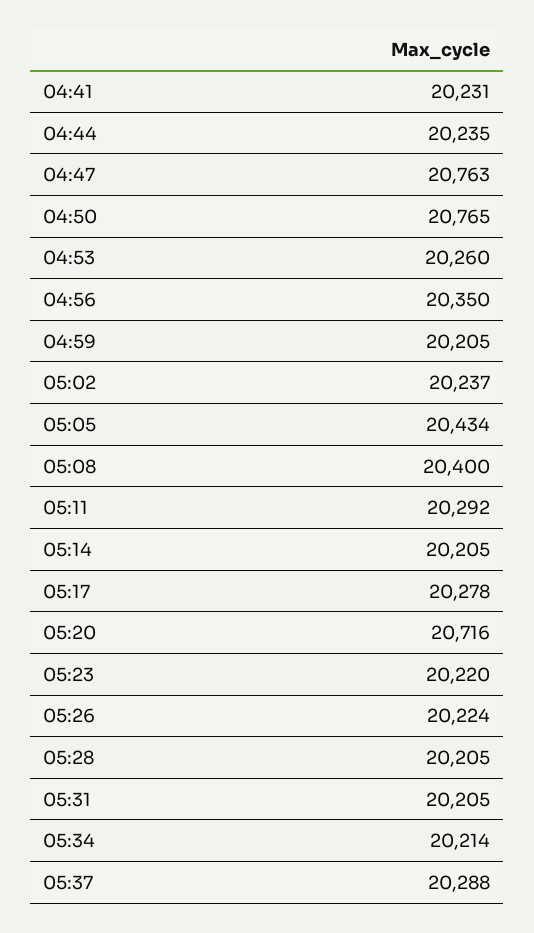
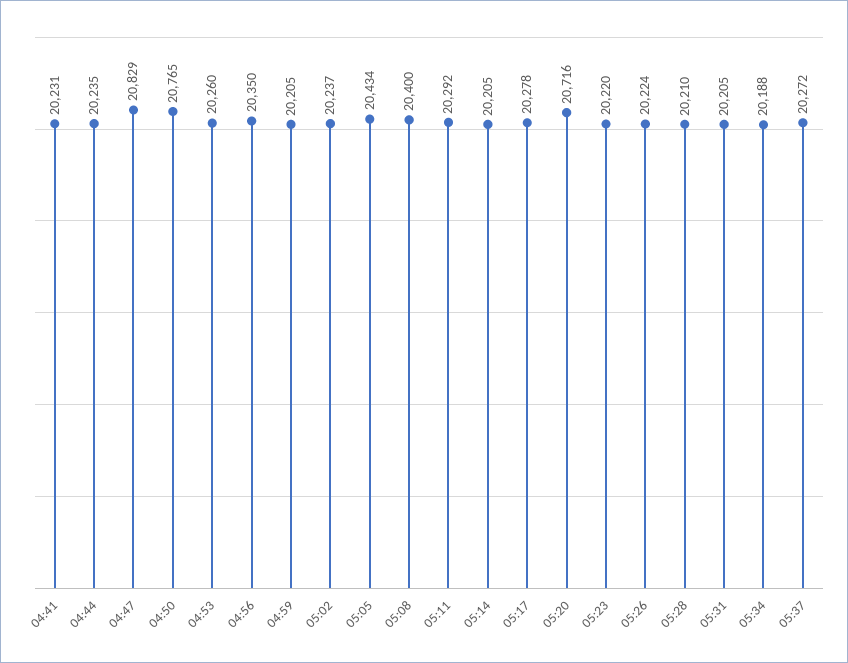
04:47: 20763 -> 20829
05:28: 20205 -> 20210
05:34: 20214 -> 20188
05:37: 20288 -> 20272

